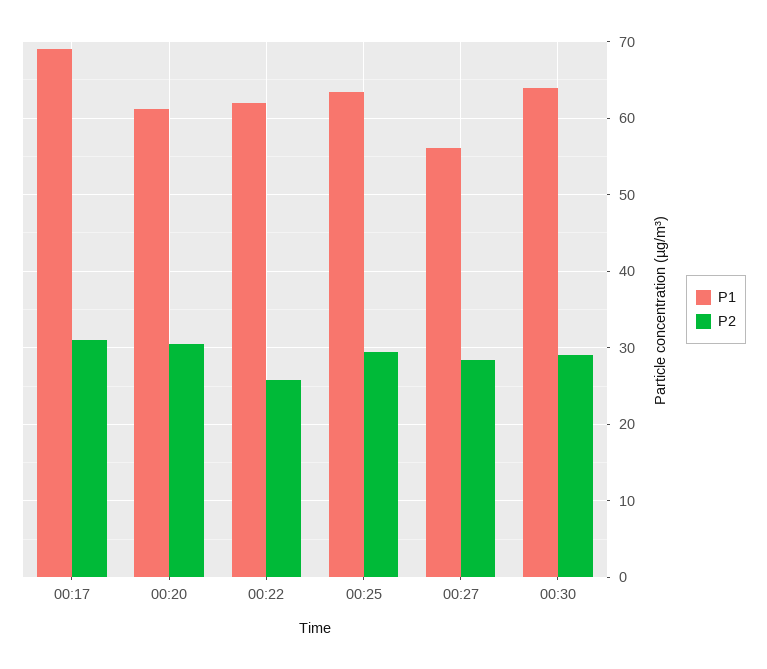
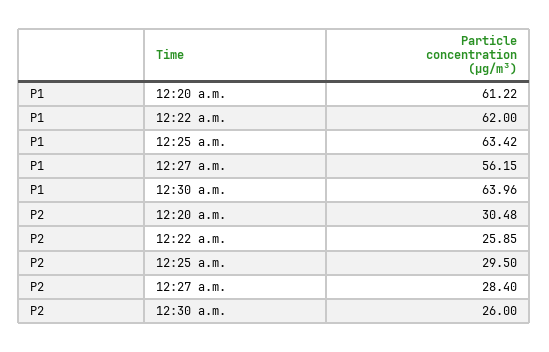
P1, 00:17: 69 -> none
P2, 00:17: 31 -> none
P2, 00:30: 29 -> 26

